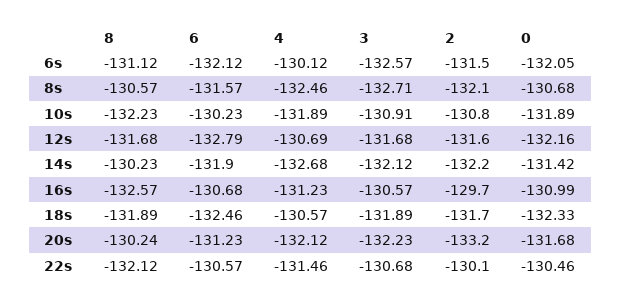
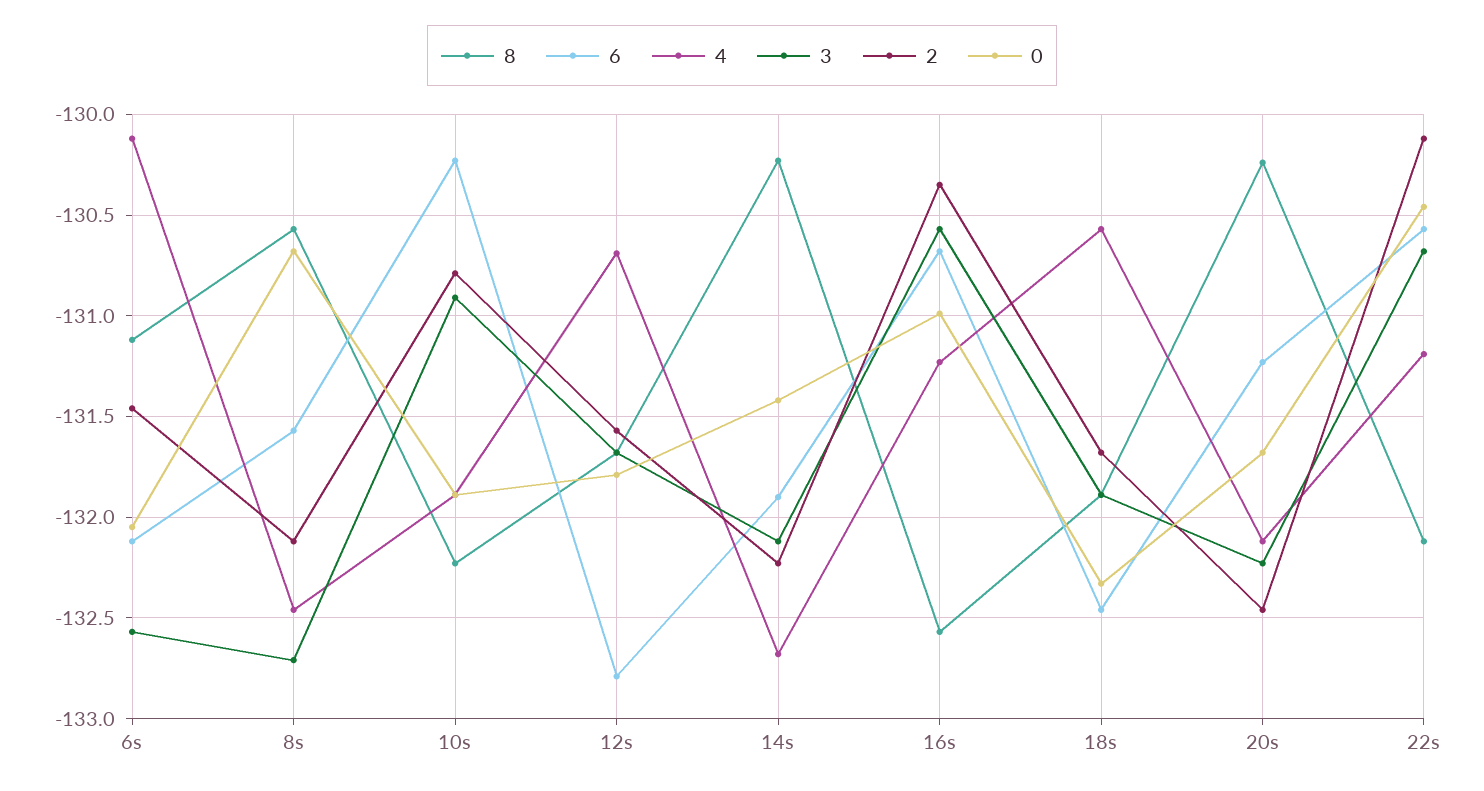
0, 12s: -132.16 -> -131.8
2, 16s: -129.7 -> -130.35
2, 20s: -133.2 -> -132.45
4, 22s: -131.46 -> -131.2

